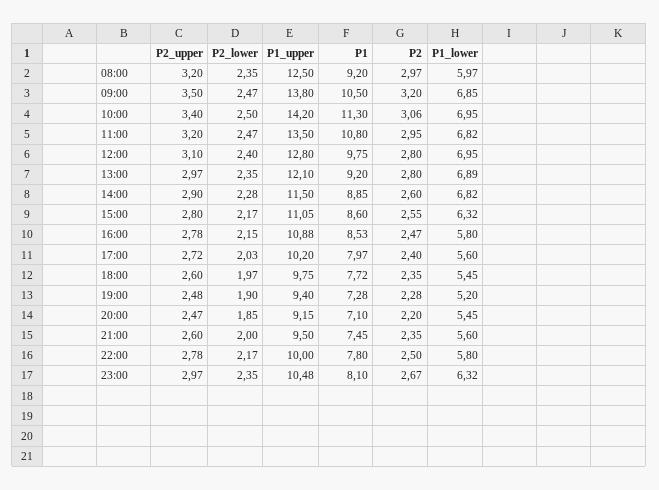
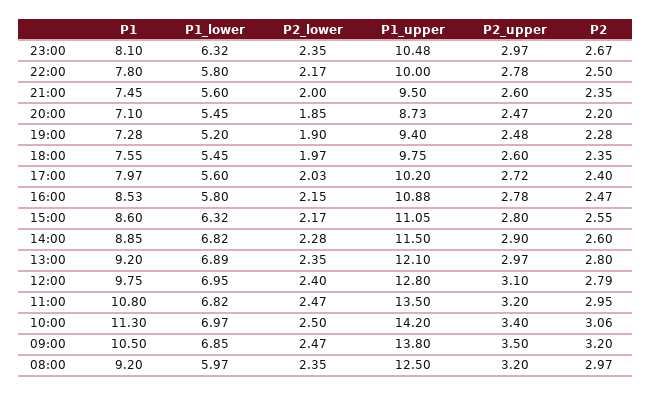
P1_lower, 10:00: 6.95 -> 6.97
P2, 12:00: 2.8 -> 2.79
P1, 18:00: 7.72 -> 7.55
P1_upper, 20:00: 9.15 -> 8.73

